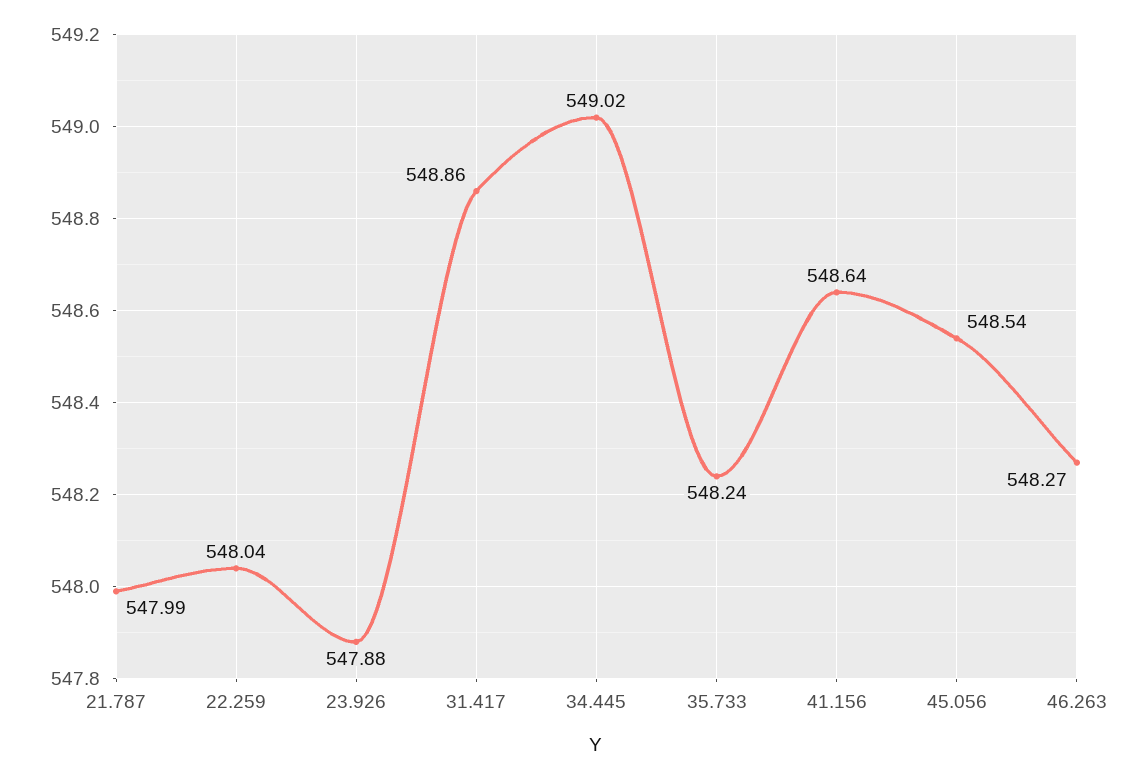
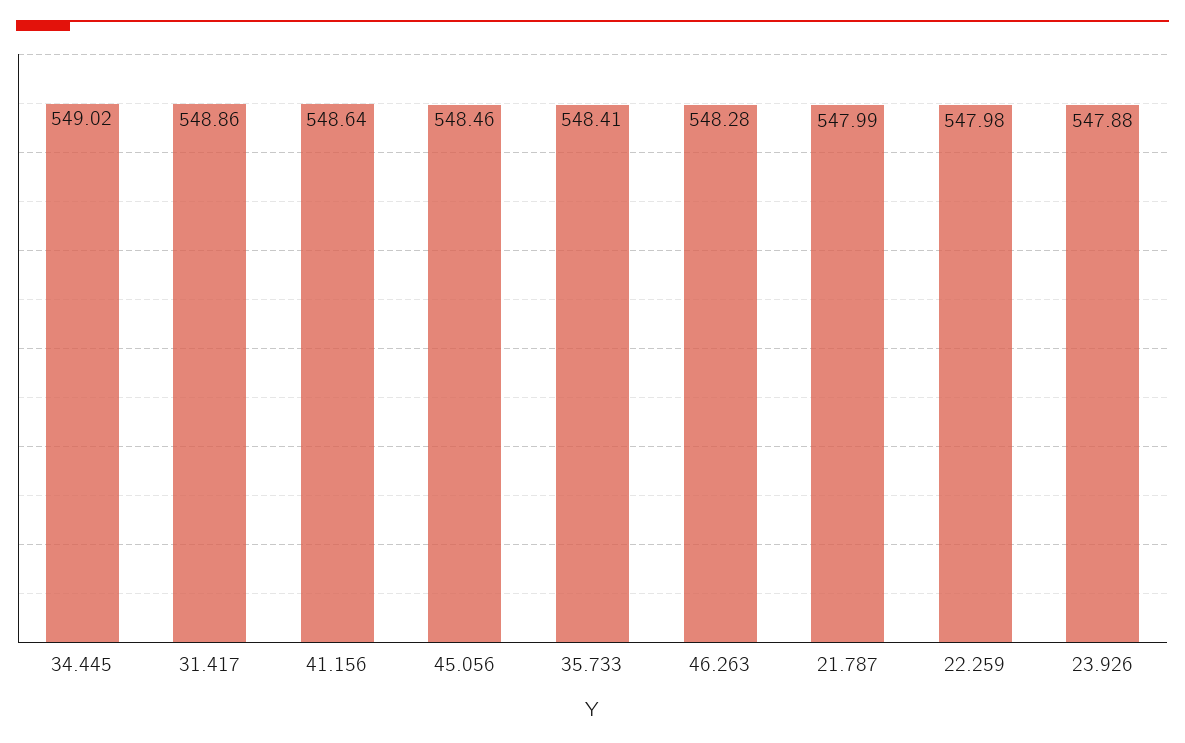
22.259: 548.04 -> 547.98
35.733: 548.24 -> 548.41
45.056: 548.54 -> 548.46
46.263: 548.27 -> 548.28

